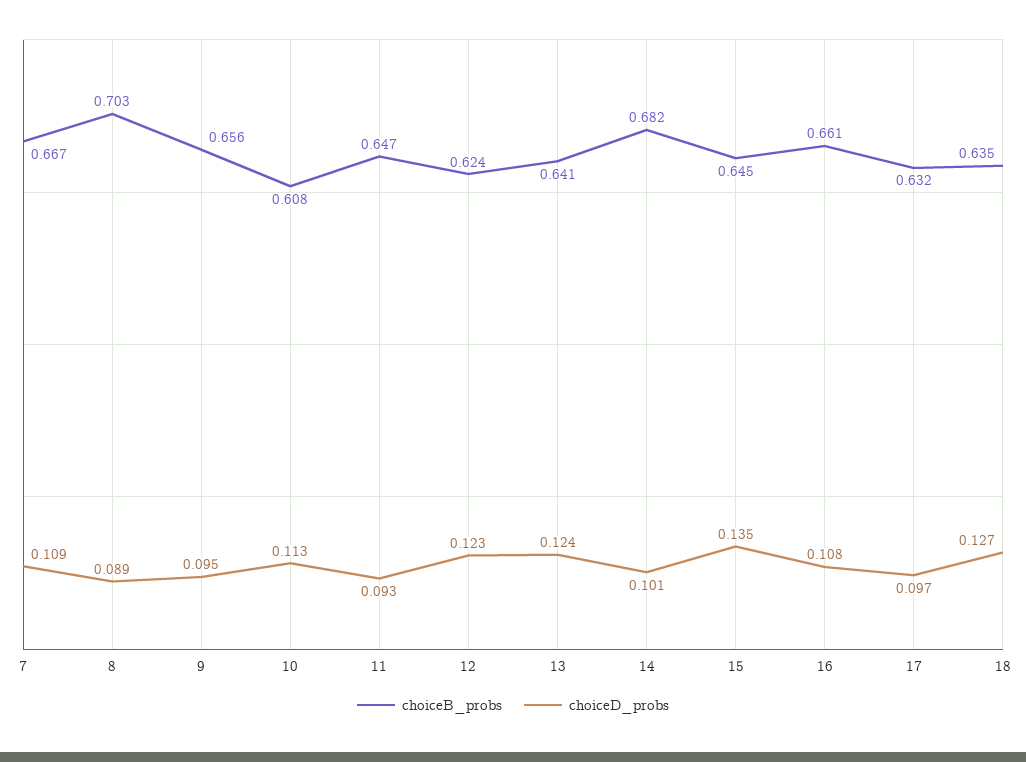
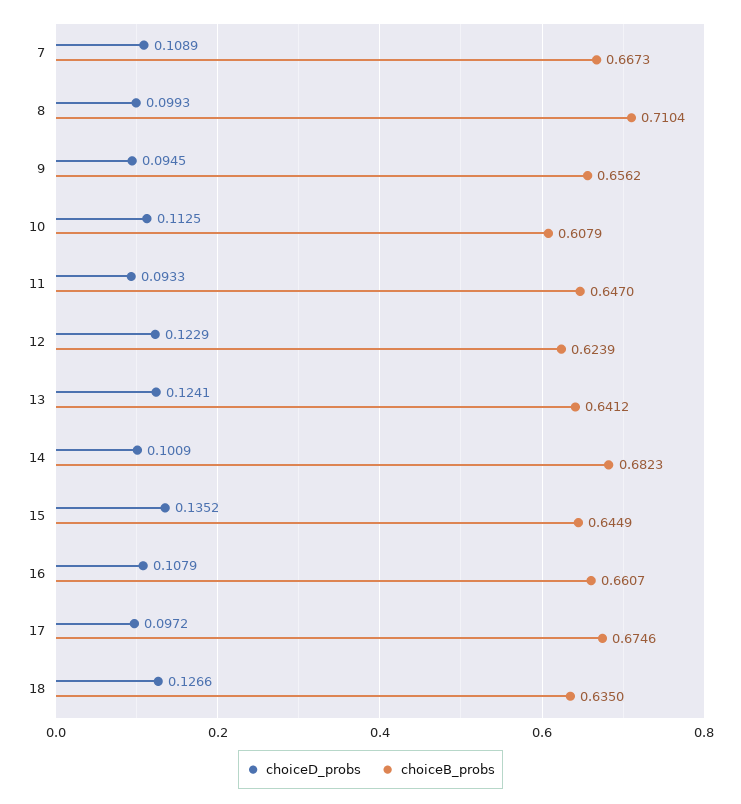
choiceB_probs, 8: 0.703 -> 0.7104
choiceD_probs, 8: 0.089 -> 0.0993
choiceB_probs, 17: 0.632 -> 0.6746

